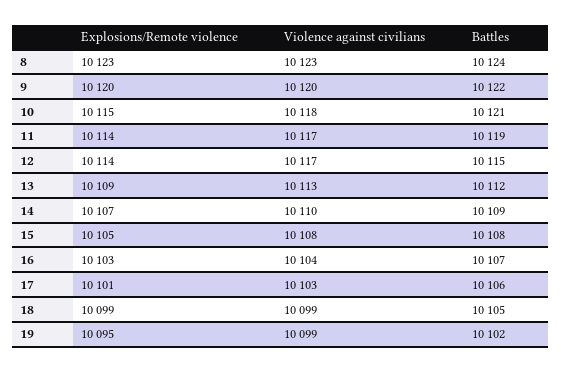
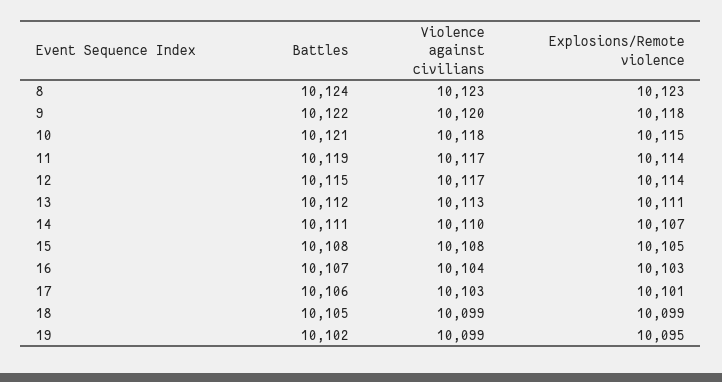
Explosions/Remote violence, 9: 10120 -> 10118
Explosions/Remote violence, 13: 10109 -> 10111
Battles, 14: 10109 -> 10111

